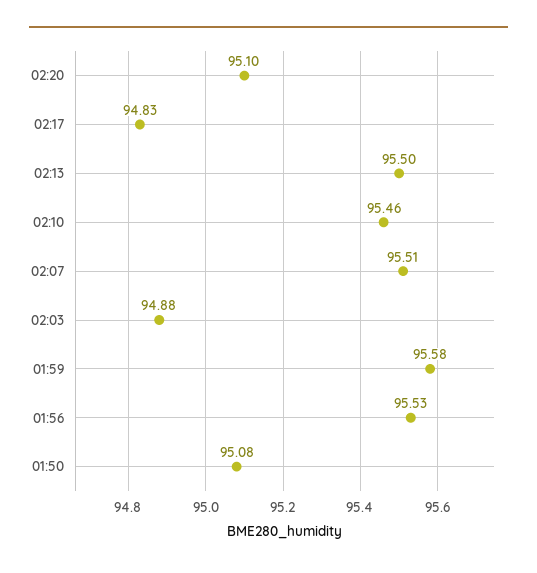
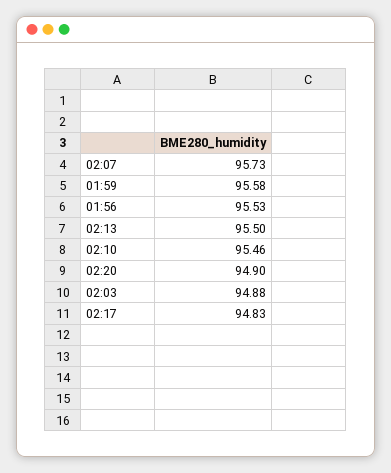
02:20: 95.1 -> 94.9
02:07: 95.51 -> 95.73
01:50: 95.08 -> none

